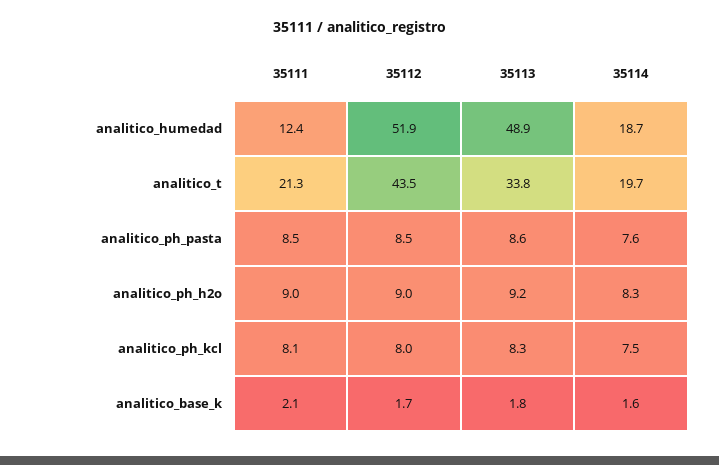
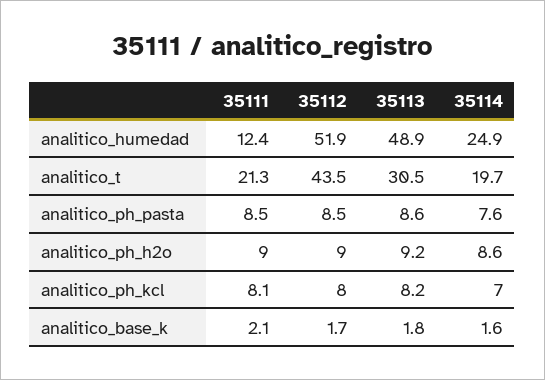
35114, analitico_humedad: 18.7 -> 24.9
35113, analitico_t: 33.8 -> 30.5
35114, analitico_ph_h2o: 8.3 -> 8.6
35113, analitico_ph_kcl: 8.3 -> 8.2
35114, analitico_ph_kcl: 7.5 -> 7

